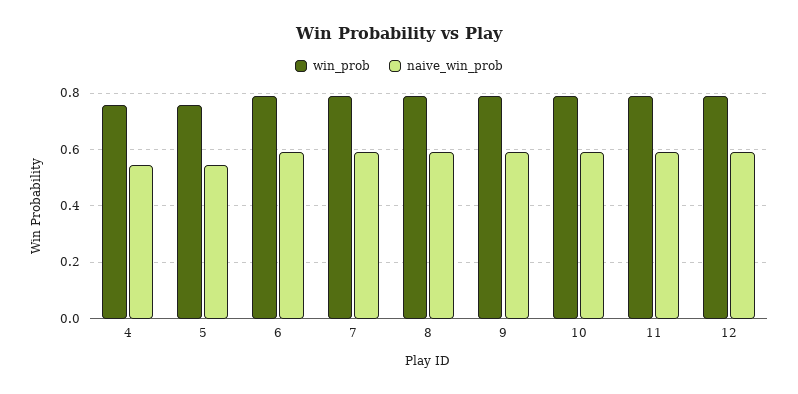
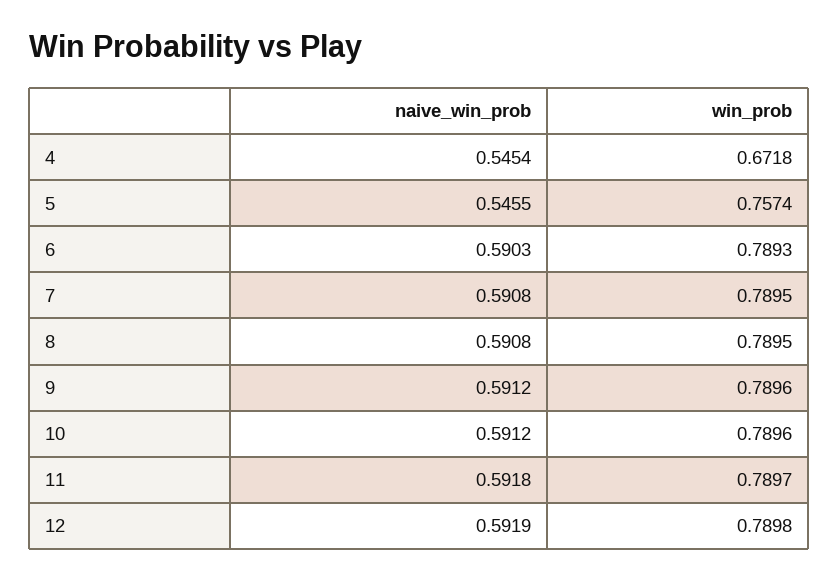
win_prob, 4: 0.75 -> 0.6718

